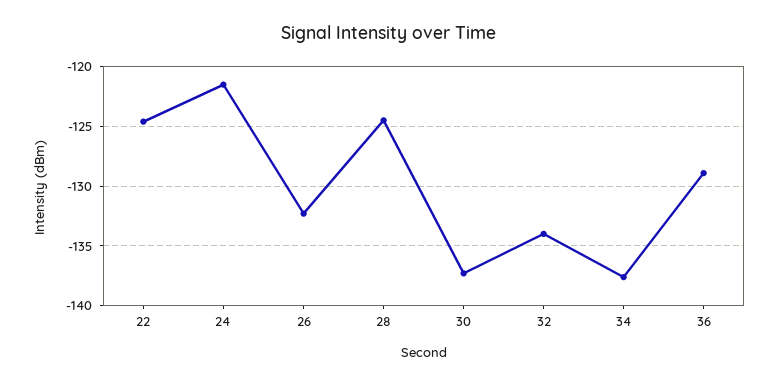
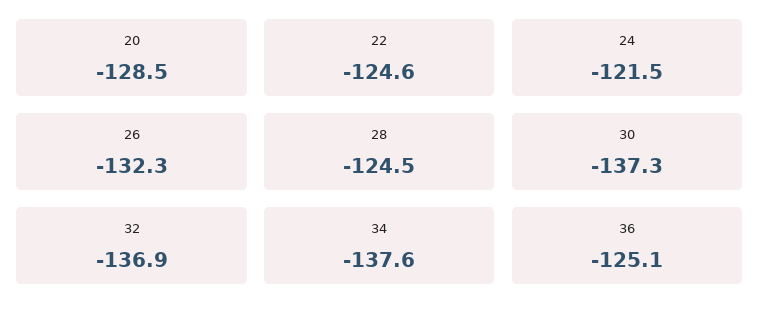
32: -134 -> -136.9
36: -129 -> -125.1
20: none -> -128.5

